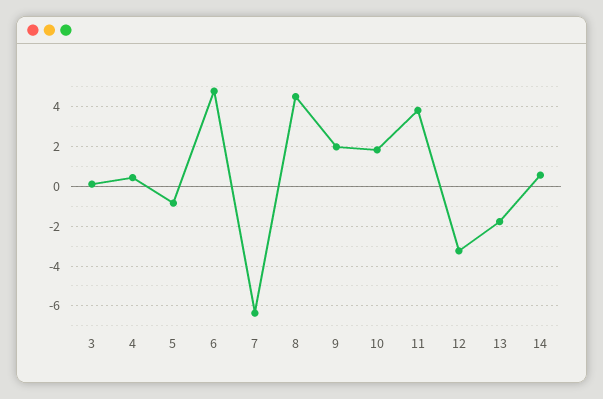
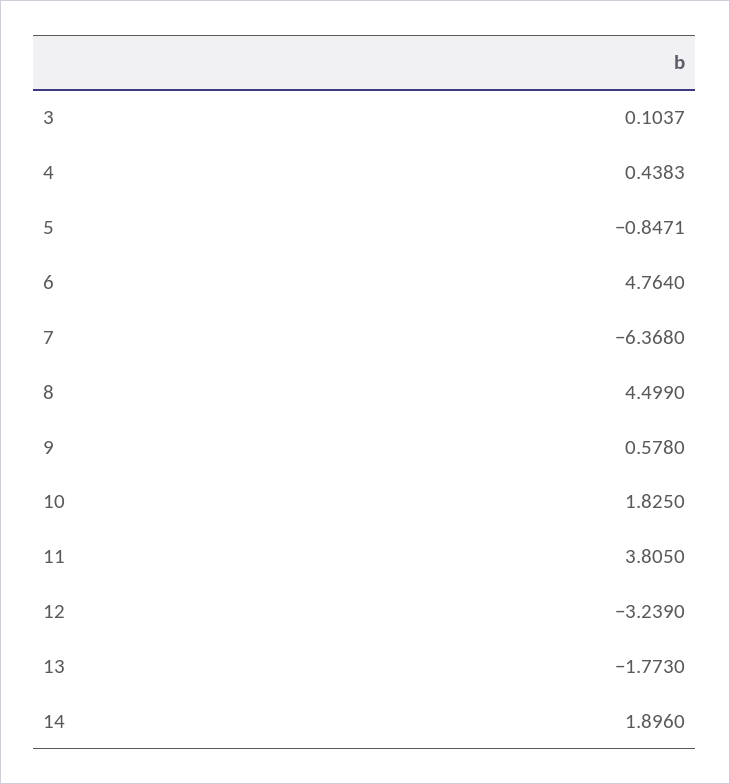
9: 2 -> 0.578
14: 0.5 -> 1.896

